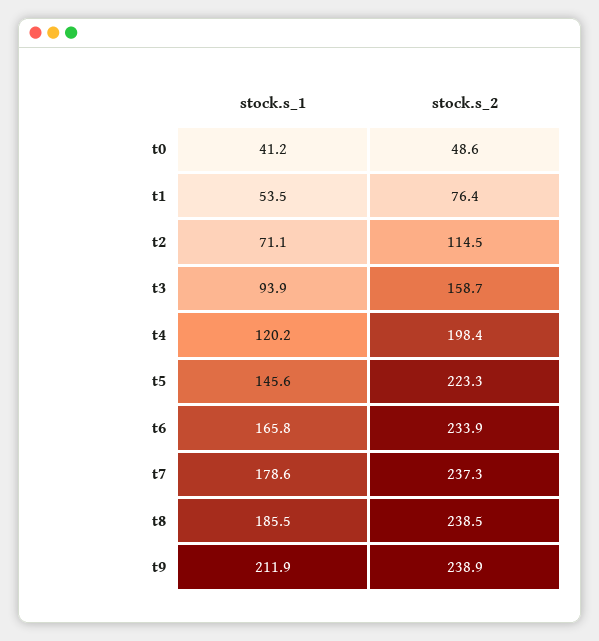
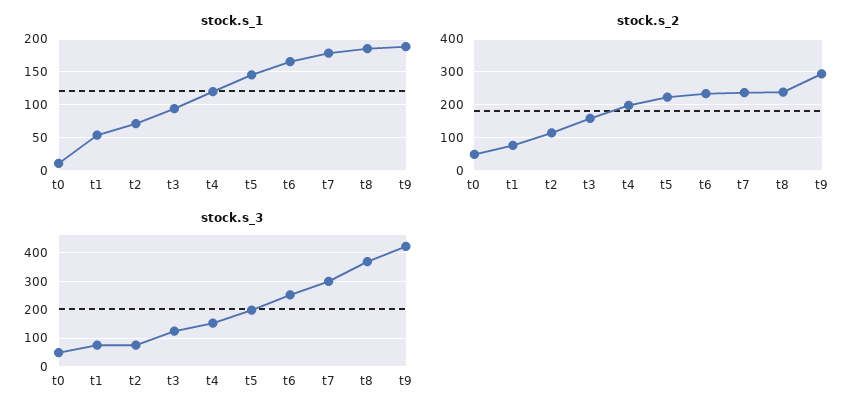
stock.s_1, t0: 41.2 -> 10
stock.s_1, t9: 211.9 -> 190
stock.s_2, t9: 238.9 -> 300
stock.s_3, t0: none -> 50
stock.s_3, t1: none -> 75
stock.s_3, t2: none -> 75
stock.s_3, t3: none -> 125
stock.s_3, t4: none -> 150
stock.s_3, t5: none -> 200
stock.s_3, t6: none -> 250
stock.s_3, t7: none -> 300
stock.s_3, t8: none -> 375
stock.s_3, t9: none -> 425

